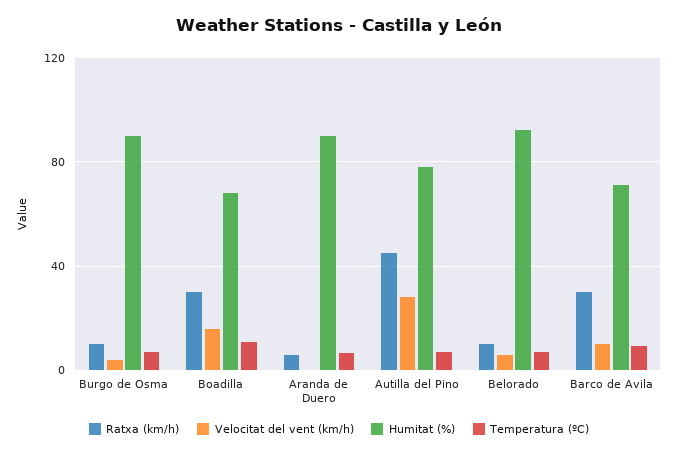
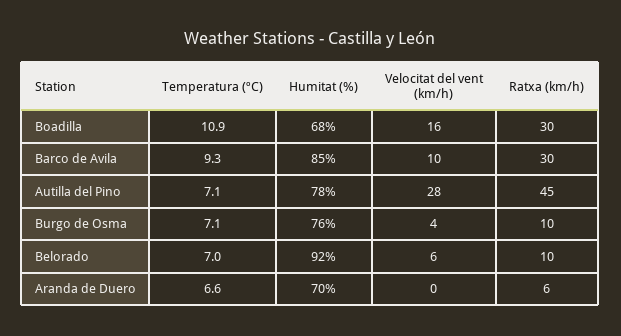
Humitat (%), Burgo de Osma: 90 -> 76
Humitat (%), Aranda de Duero: 90 -> 70
Humitat (%), Barco de Avila: 70 -> 85

